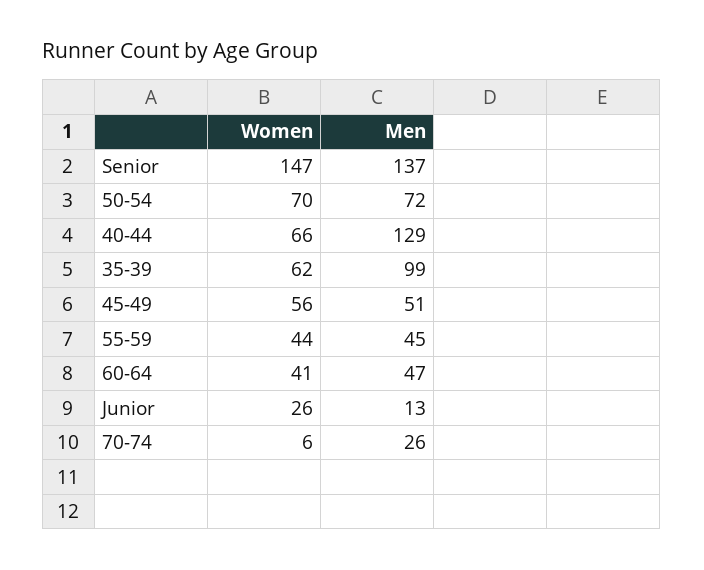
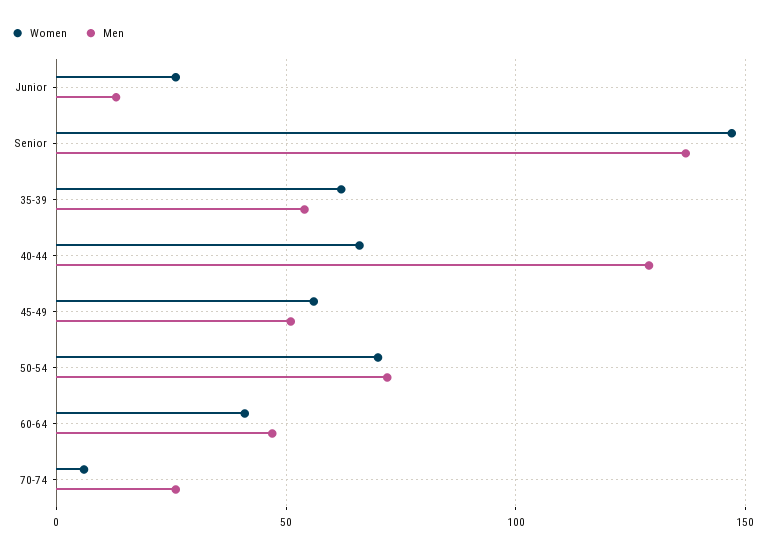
Men, 35-39: 99 -> 55
Women, 55-59: 44 -> none
Men, 55-59: 45 -> none

